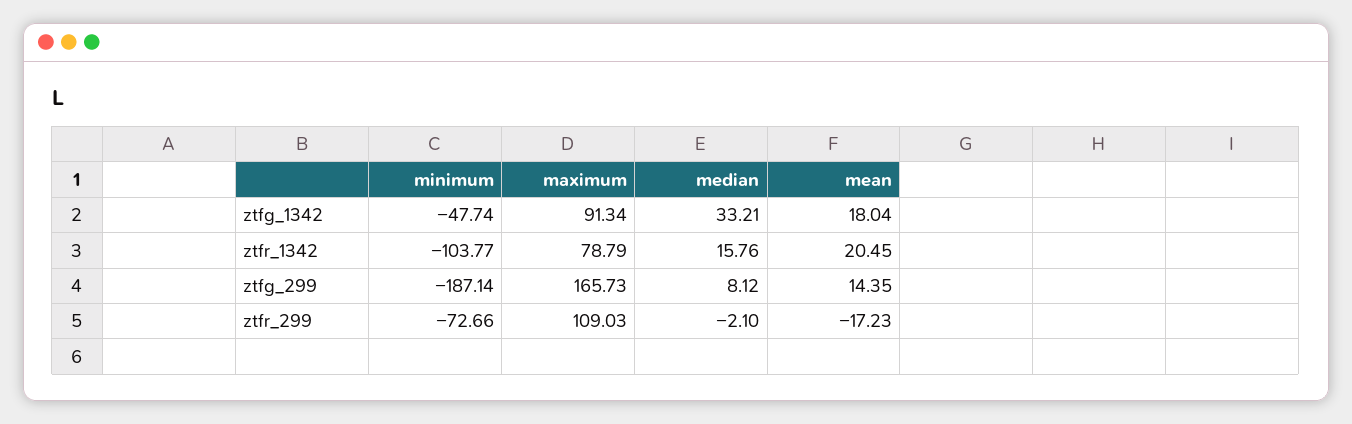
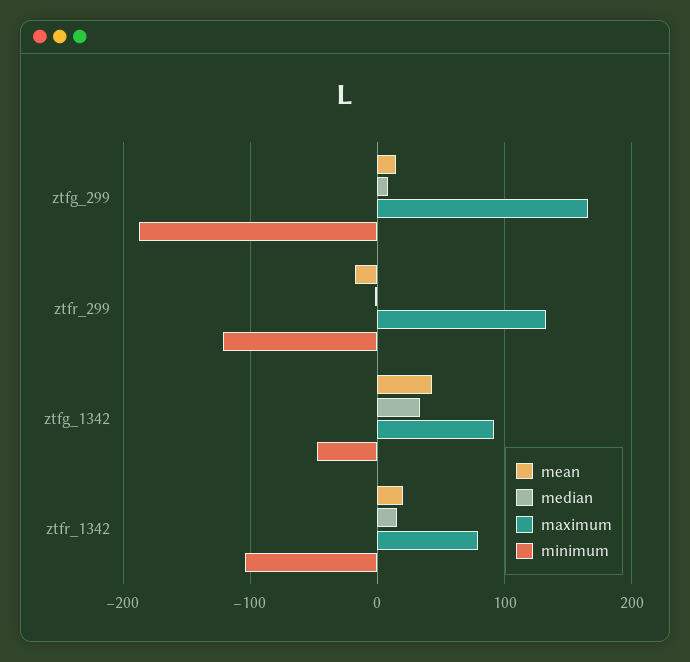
mean, ztfg_1342: 18.04 -> 40
minimum, ztfr_299: -72.66 -> -120
maximum, ztfr_299: 109.03 -> 130

